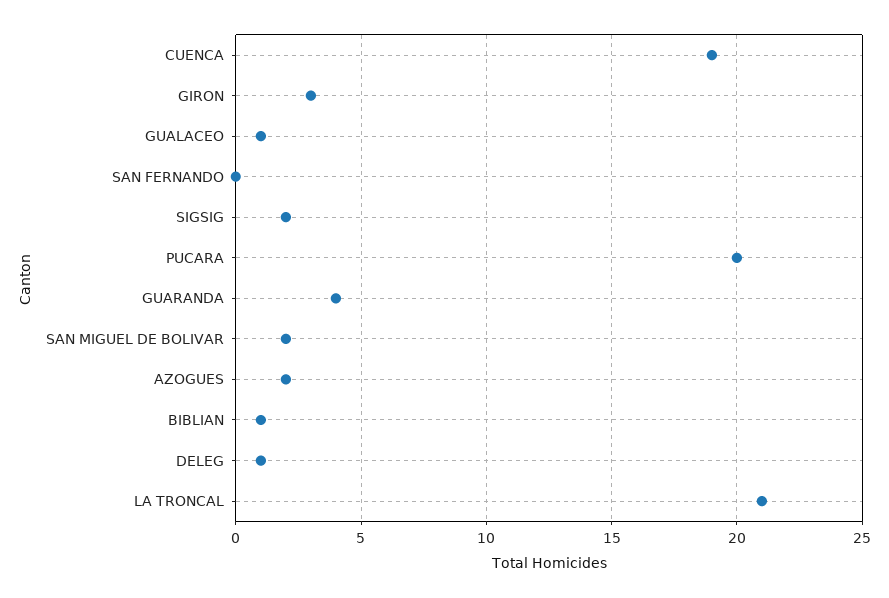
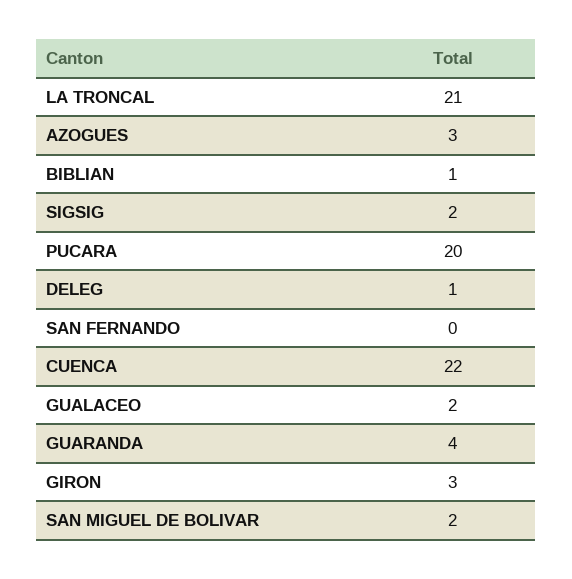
CUENCA: 19 -> 22
GUALACEO: 1 -> 2
AZOGUES: 2 -> 3

